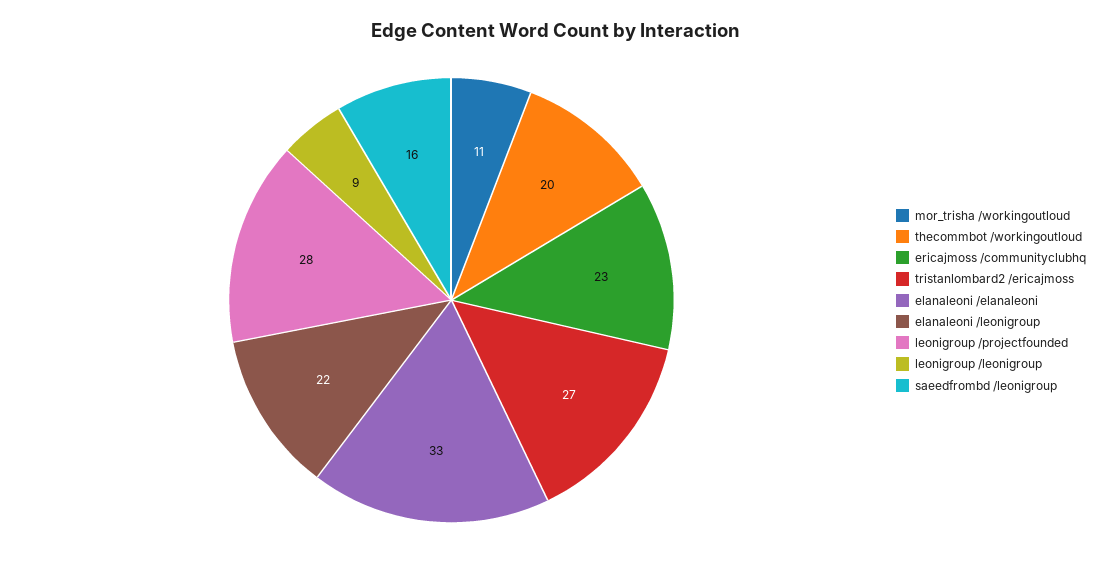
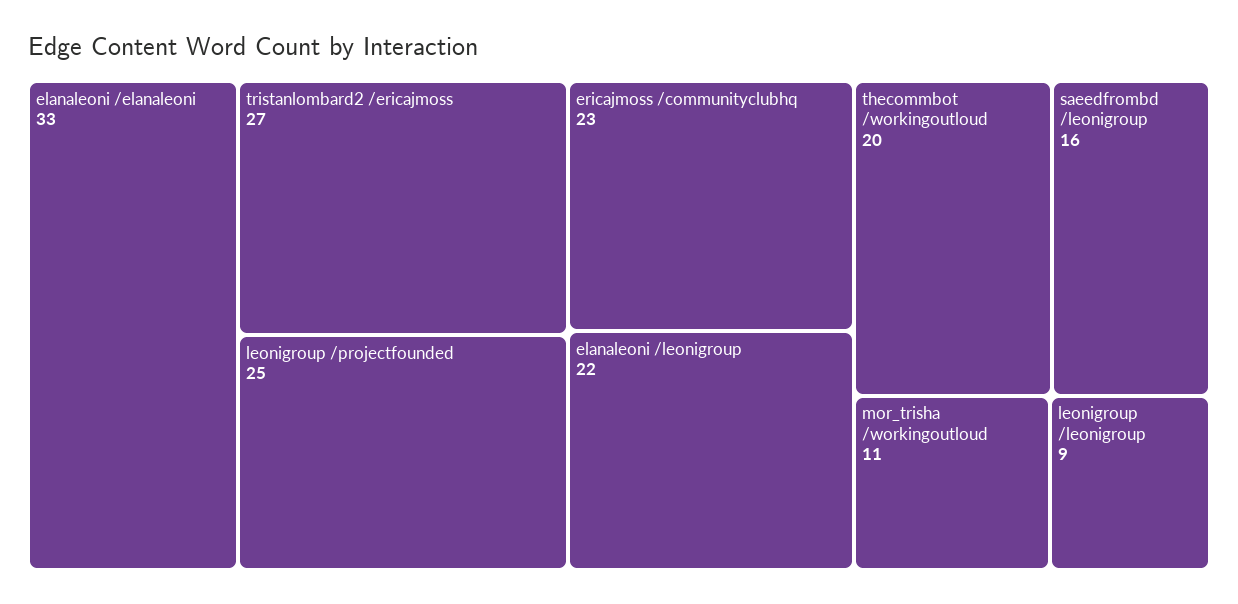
leonigroup /projectfounded: 28 -> 25

